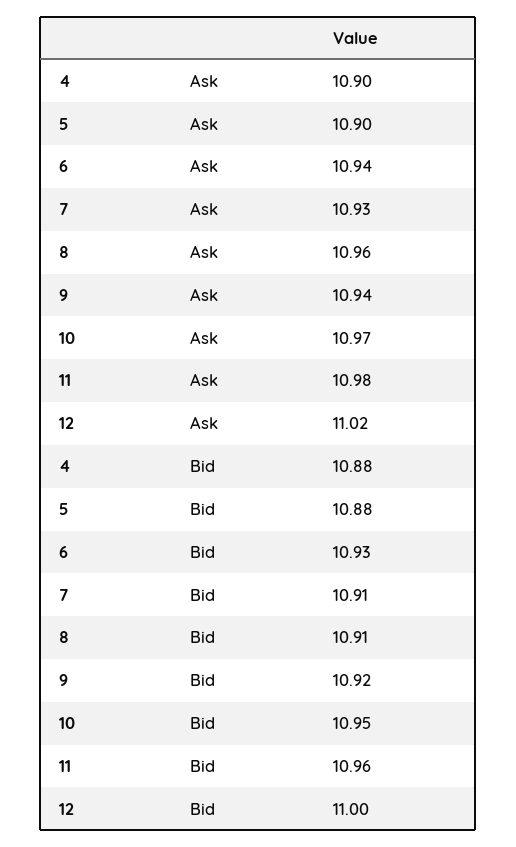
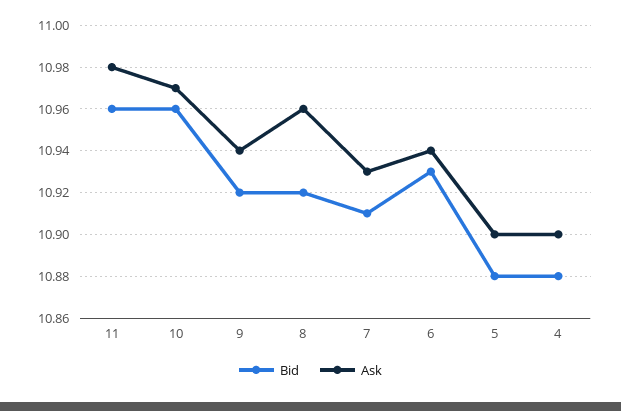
Ask, 12: 11.02 -> none
Bid, 8: 10.91 -> 10.92
Bid, 10: 10.95 -> 10.96
Bid, 12: 11 -> none

